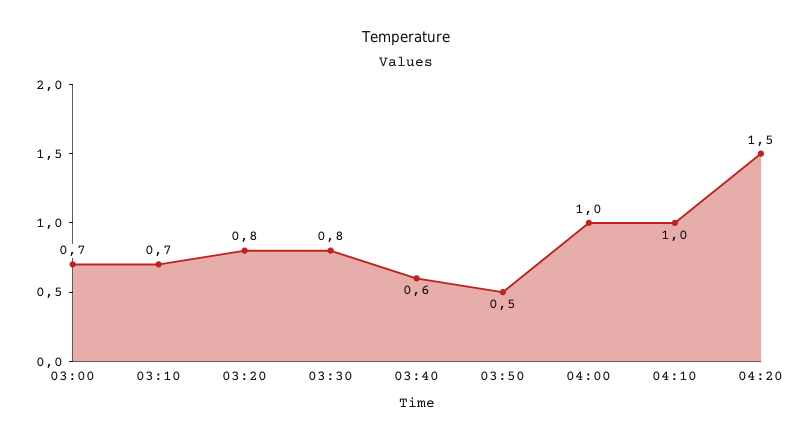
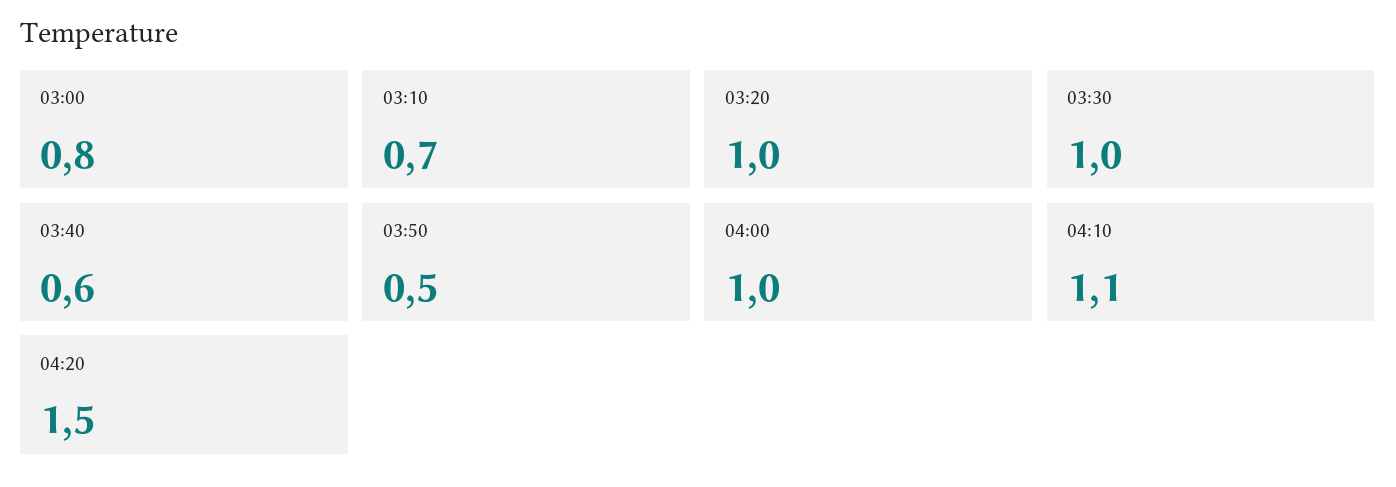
03:00: 0.7 -> 0.8
03:20: 0.8 -> 1
03:30: 0.8 -> 1
04:10: 1 -> 1.1

